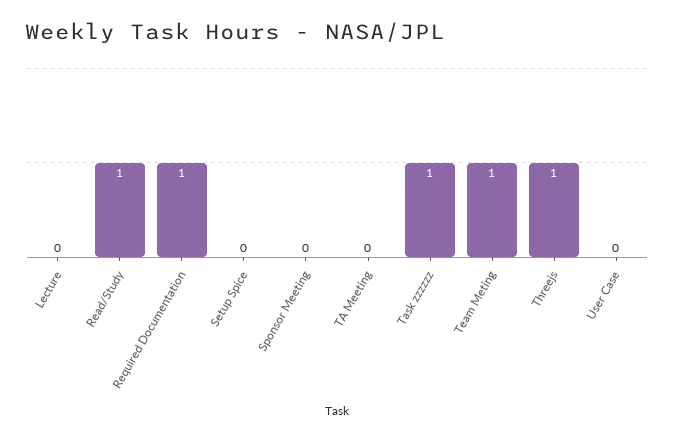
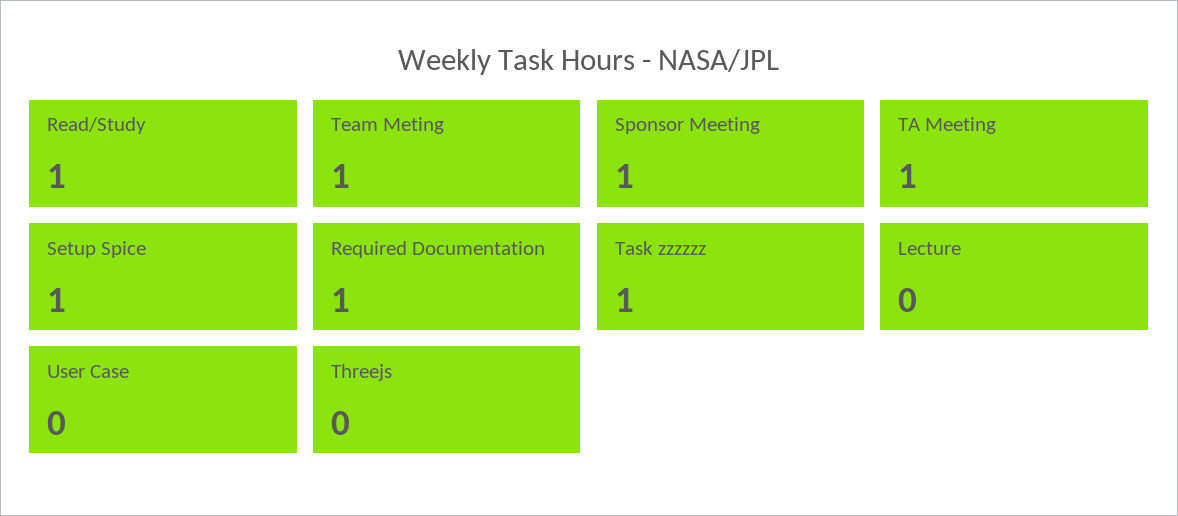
Setup Spice: 0 -> 1
Sponsor Meeting: 0 -> 1
TA Meeting: 0 -> 1
Threejs: 1 -> 0

